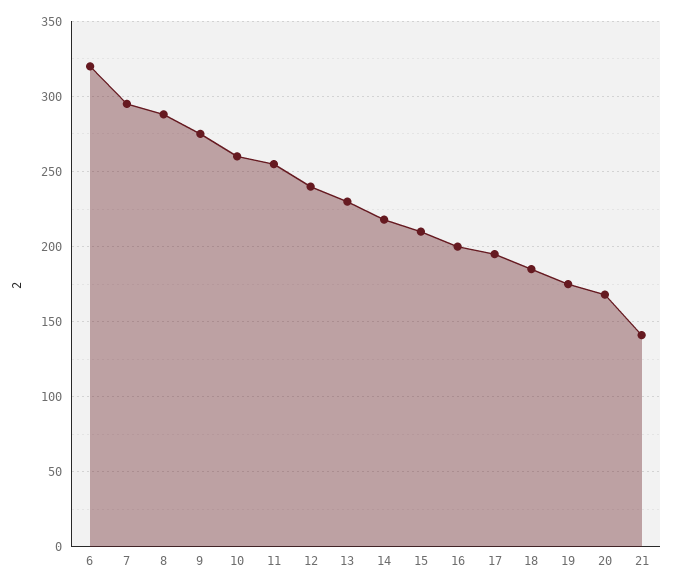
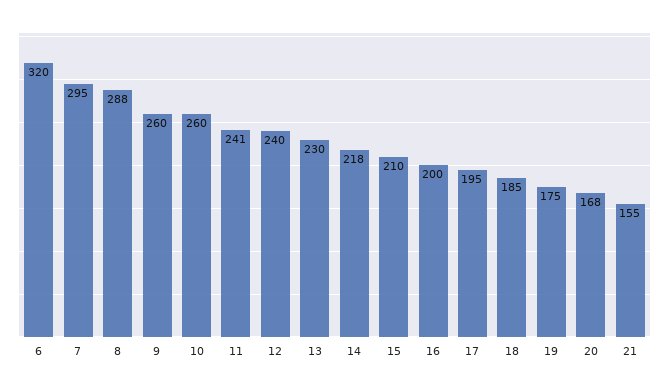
9: 275 -> 260
11: 255 -> 241
21: 140 -> 155

